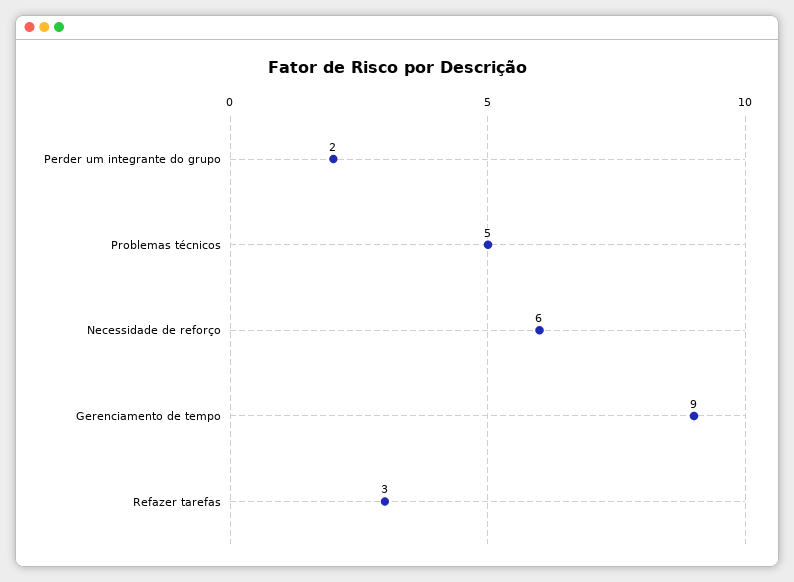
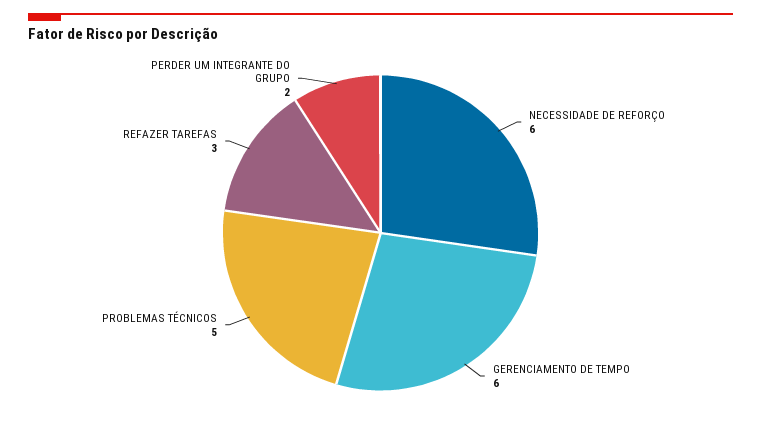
Gerenciamento de tempo: 9 -> 6

